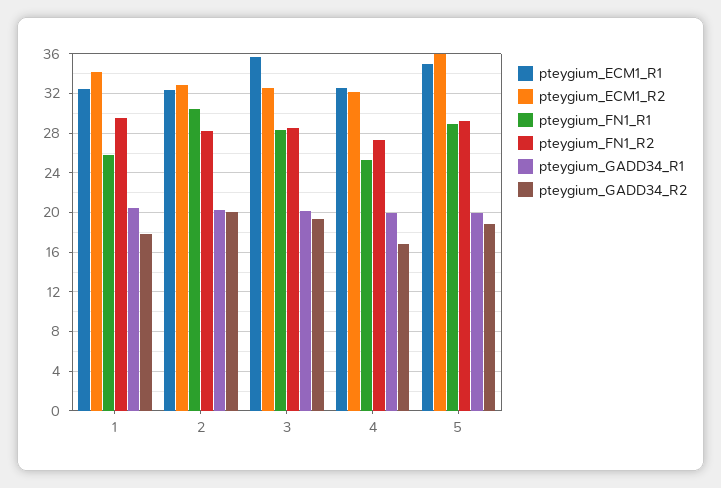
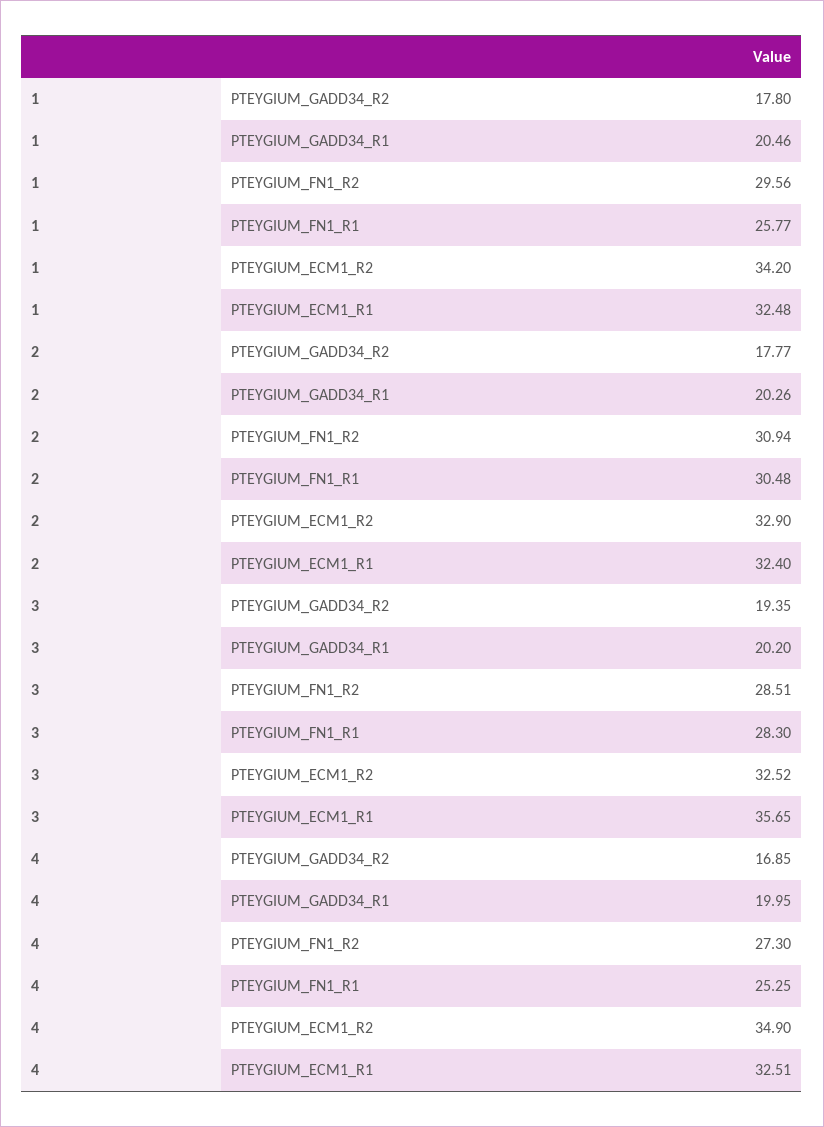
pteygium_FN1_R2, 2: 28 -> 30.94
pteygium_GADD34_R2, 2: 20 -> 17.77
pteygium_ECM1_R2, 4: 32 -> 34.9
pteygium_ECM1_R1, 5: 35 -> none
pteygium_ECM1_R2, 5: 36 -> none
pteygium_FN1_R1, 5: 29 -> none
pteygium_FN1_R2, 5: 29 -> none
pteygium_GADD34_R1, 5: 20 -> none
pteygium_GADD34_R2, 5: 19 -> none

